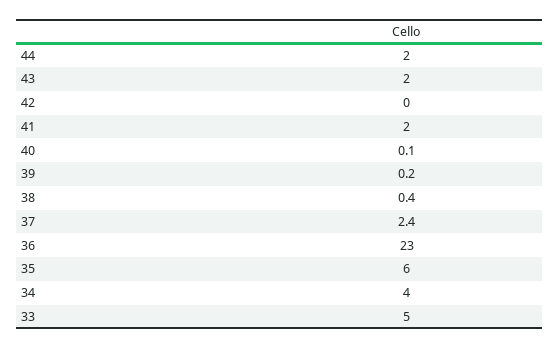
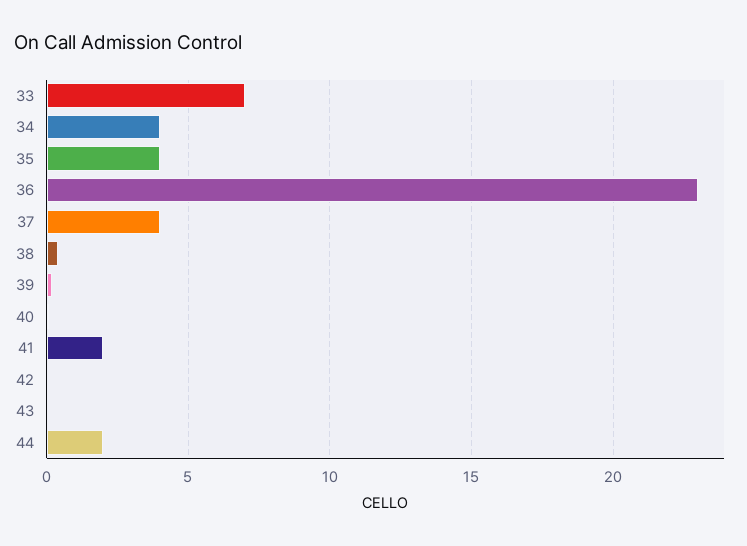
43: 2 -> 0
37: 2.4 -> 4
35: 6 -> 4
33: 5 -> 7

